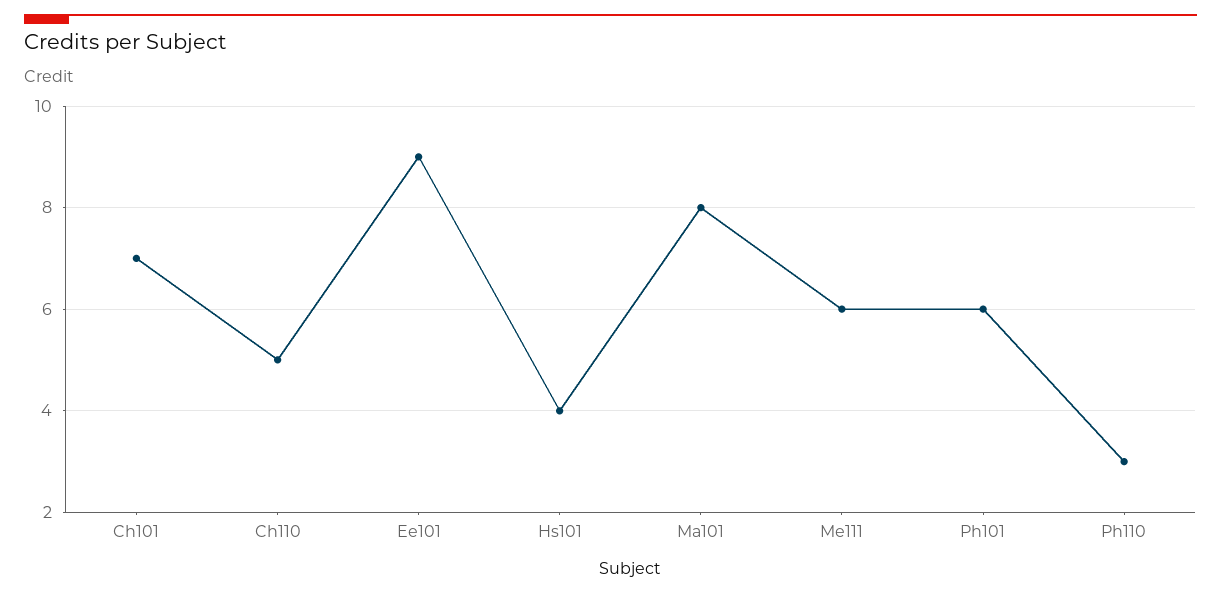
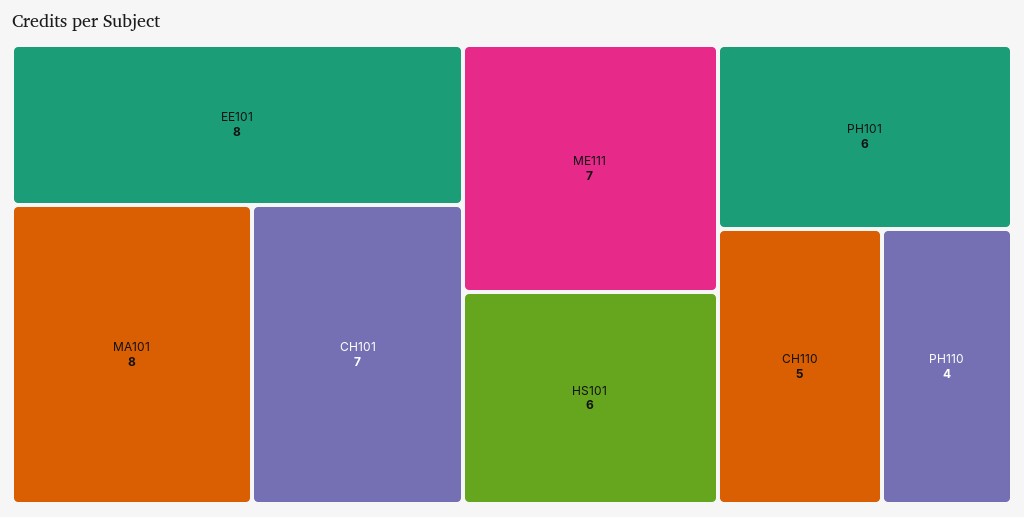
Ee101: 9 -> 8
Hs101: 4 -> 6
Me111: 6 -> 7
Ph110: 3 -> 4

